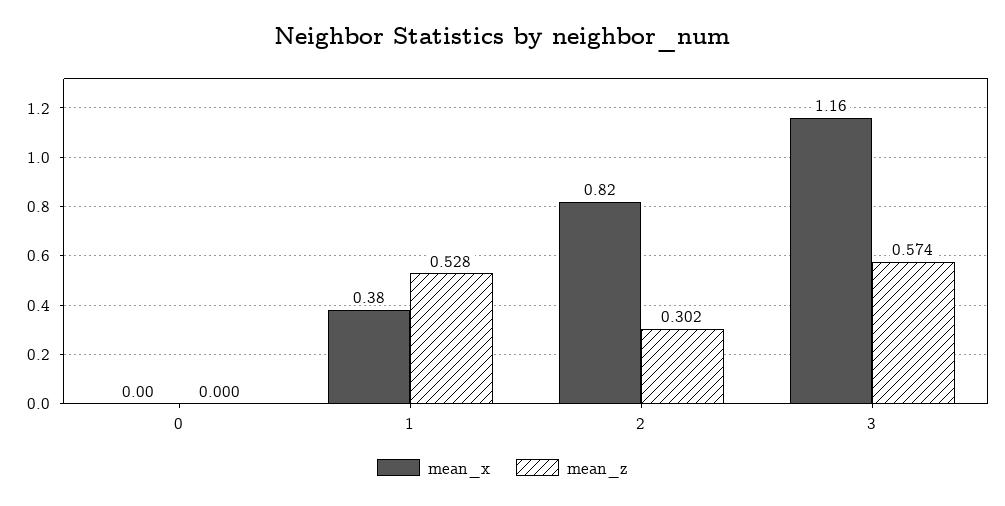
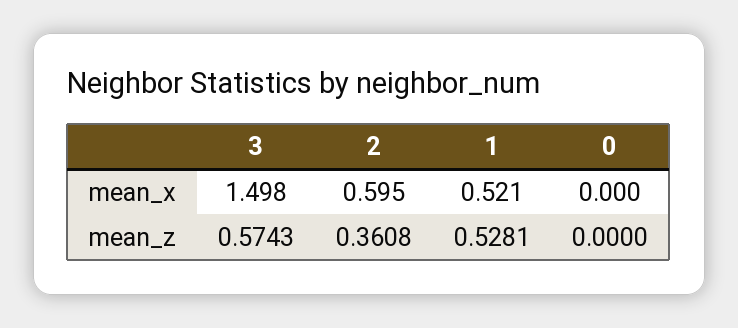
mean_x, 1: 0.38 -> 0.521
mean_x, 2: 0.82 -> 0.595
mean_z, 2: 0.302 -> 0.3608
mean_x, 3: 1.16 -> 1.498

